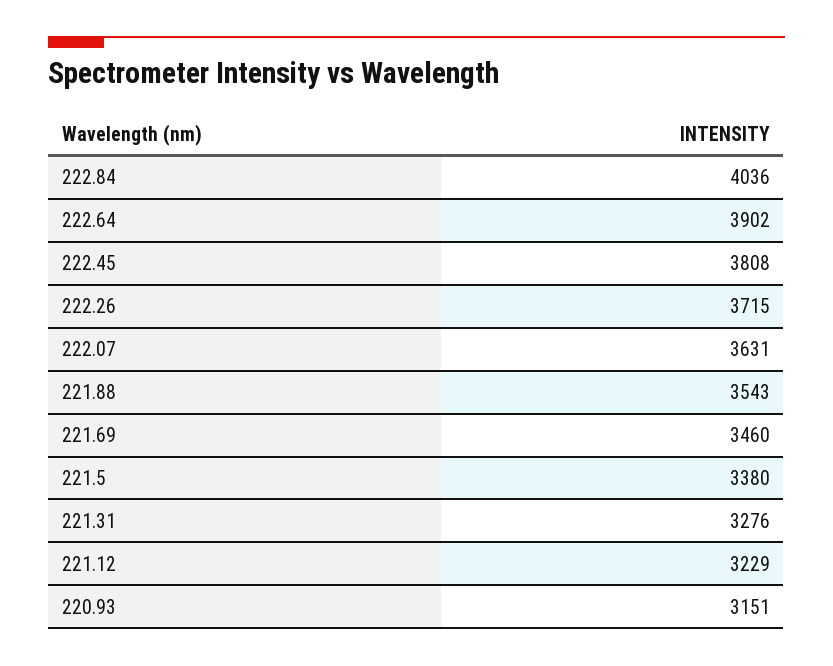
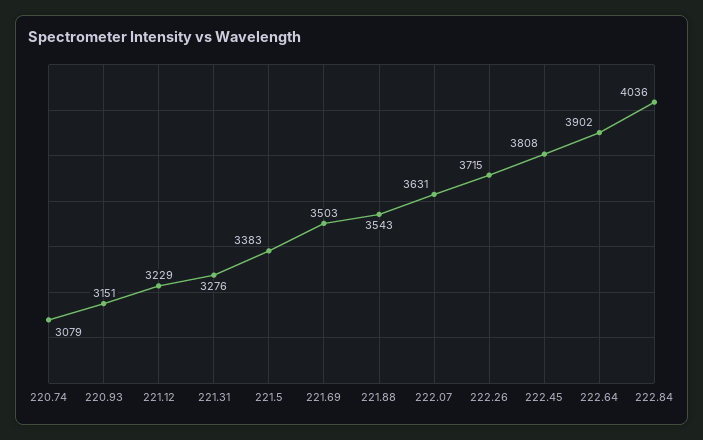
221.69: 3460 -> 3503
221.5: 3380 -> 3383
220.74: none -> 3079

